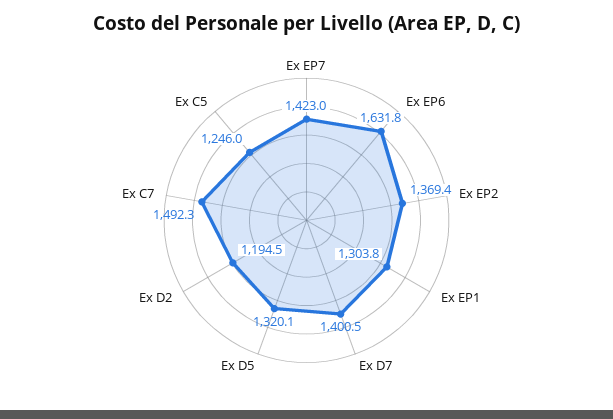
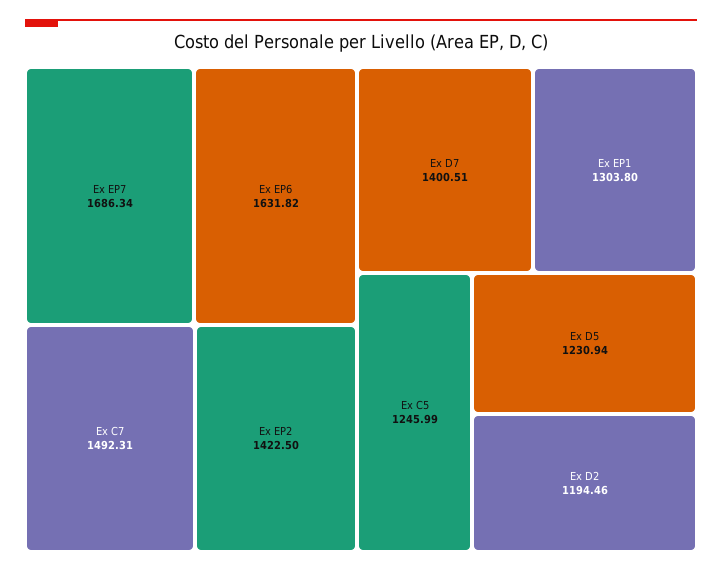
Ex EP7: 1423 -> 1686.34
Ex EP2: 1369.4 -> 1422.5
Ex D5: 1320.1 -> 1230.94

